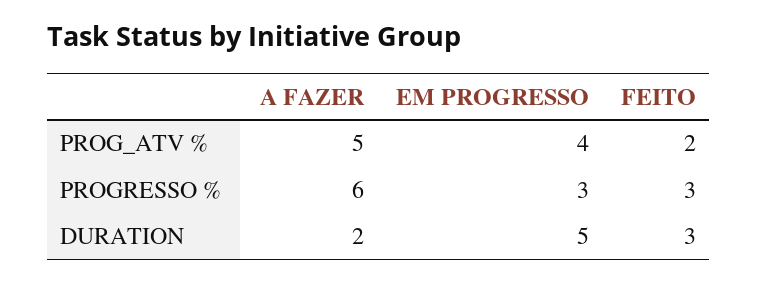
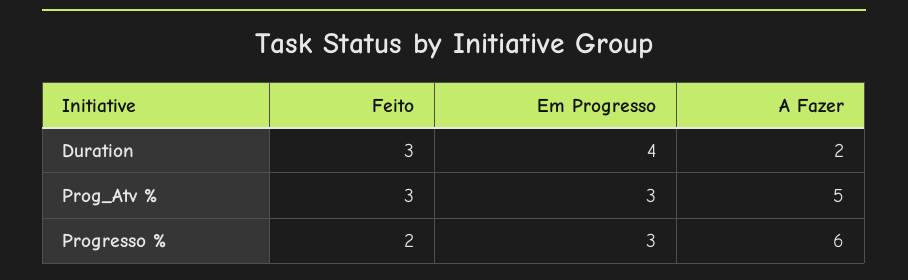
EM PROGRESSO, PROG_ATV %: 4 -> 3
FEITO, PROG_ATV %: 2 -> 3
FEITO, PROGRESSO %: 3 -> 2
EM PROGRESSO, DURATION: 5 -> 4

